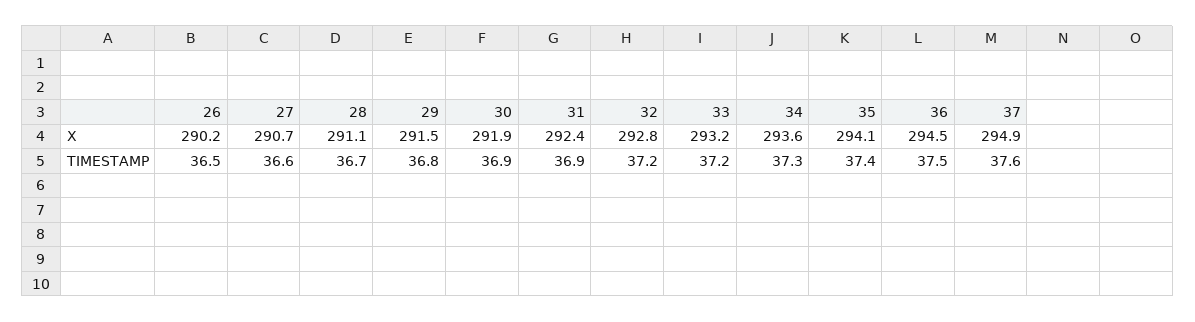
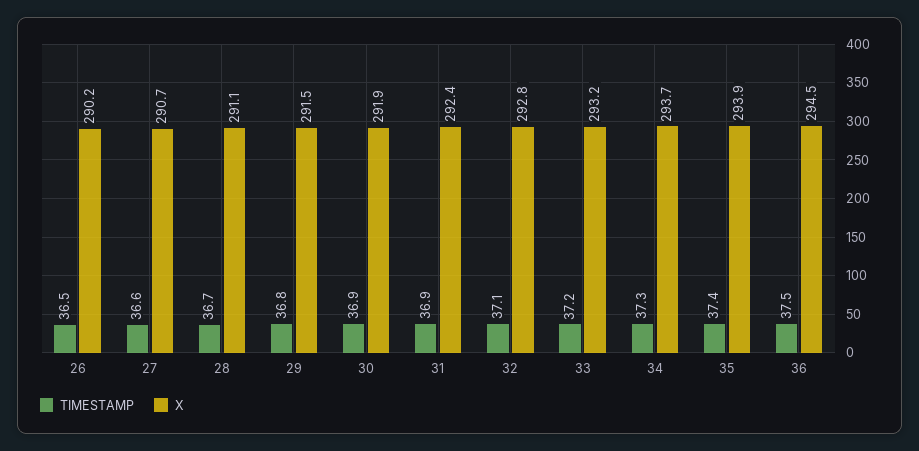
X, 34: 293.6 -> 293.7
X, 35: 294.1 -> 293.9
X, 37: 294.9 -> none
TIMESTAMP, 32: 37.2 -> 37.1
TIMESTAMP, 37: 37.6 -> none

